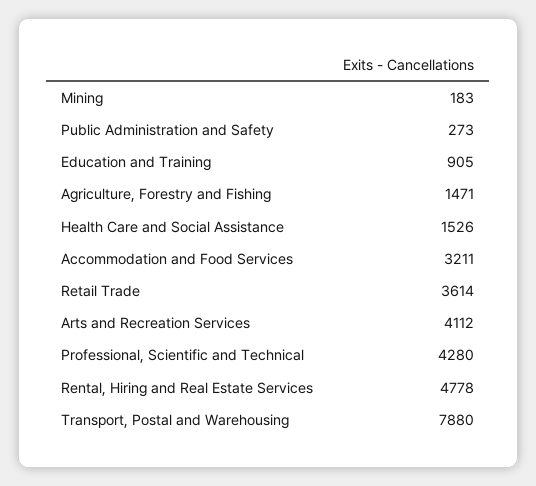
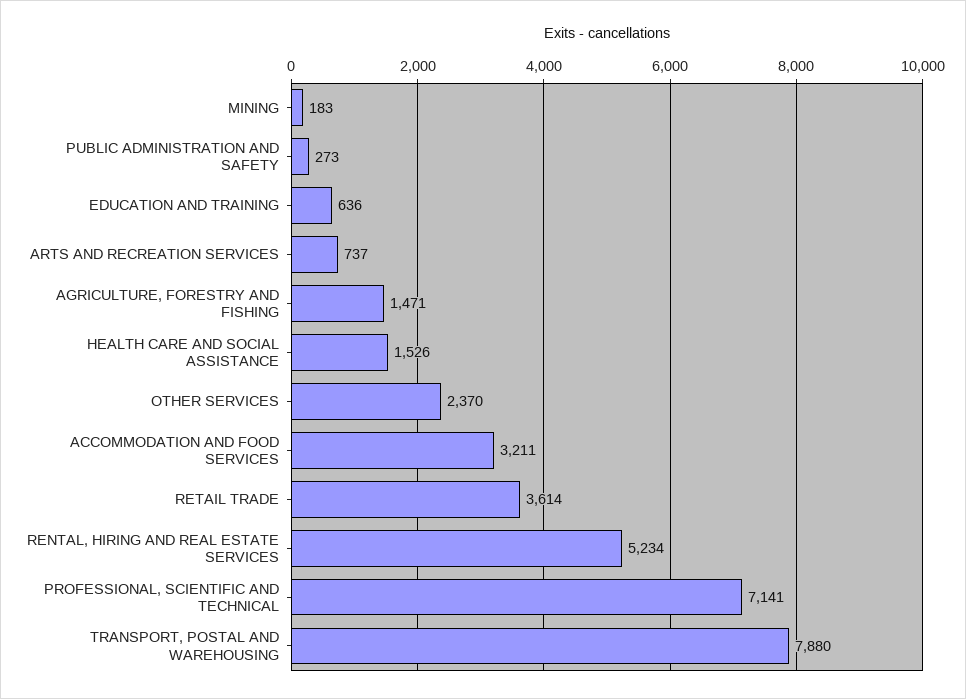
Education and Training: 905 -> 636
Arts and Recreation Services: 4112 -> 737
Professional, Scientific and Technical: 4280 -> 7141
Rental, Hiring and Real Estate Services: 4778 -> 5234
OTHER SERVICES: none -> 2370

